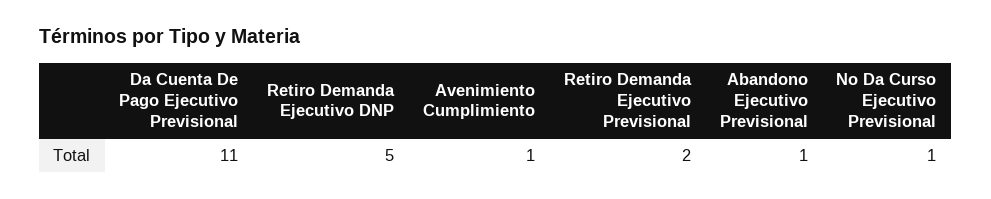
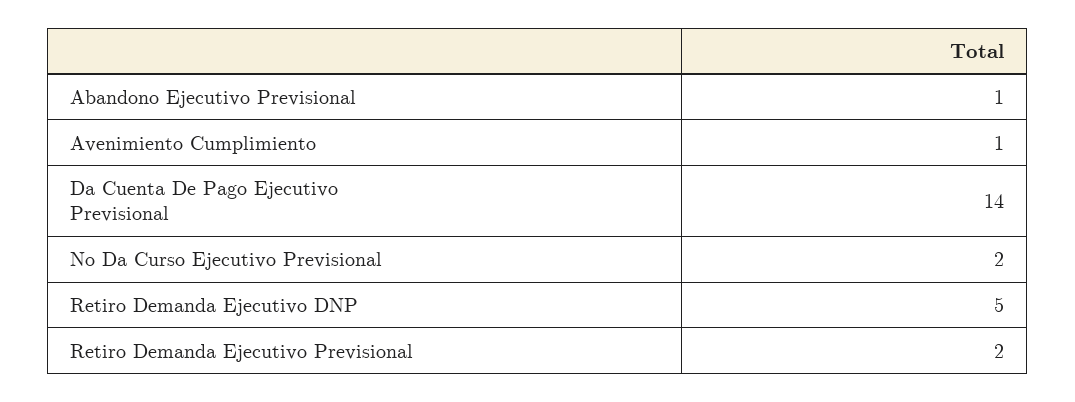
Da Cuenta De Pago Ejecutivo Previsional: 11 -> 14
No Da Curso Ejecutivo Previsional: 1 -> 2

